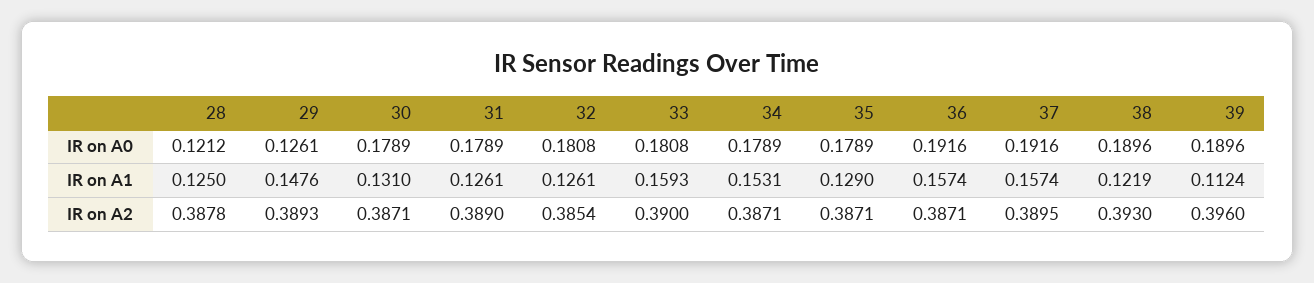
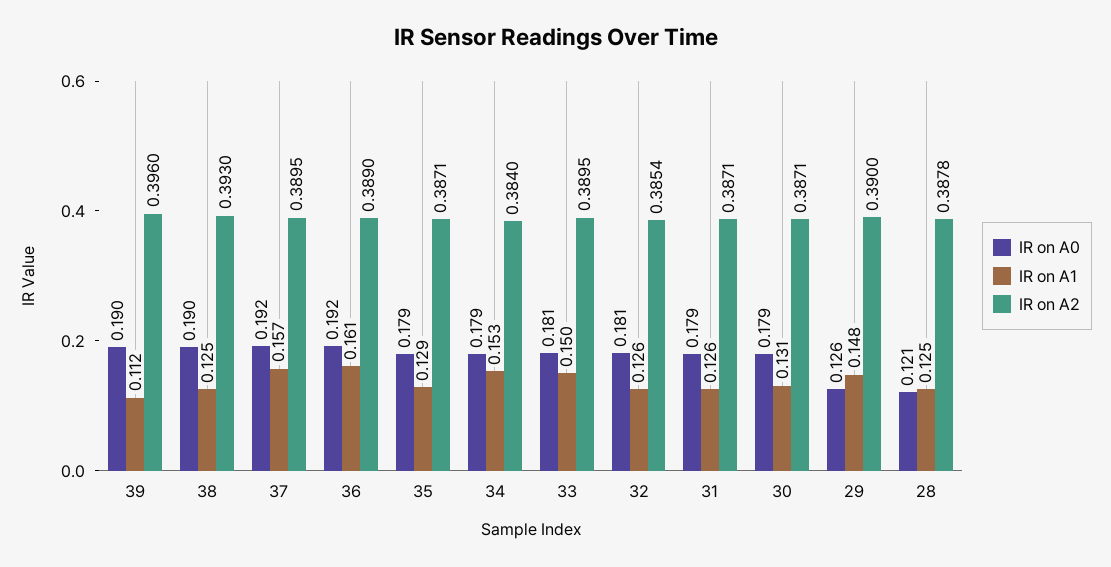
IR on A1, 33: 0.1593 -> 0.15
IR on A1, 36: 0.1574 -> 0.161
IR on A1, 38: 0.1219 -> 0.125
IR on A2, 29: 0.3893 -> 0.39
IR on A2, 31: 0.389 -> 0.3871
IR on A2, 33: 0.39 -> 0.3895
IR on A2, 34: 0.3871 -> 0.384
IR on A2, 36: 0.3871 -> 0.389

